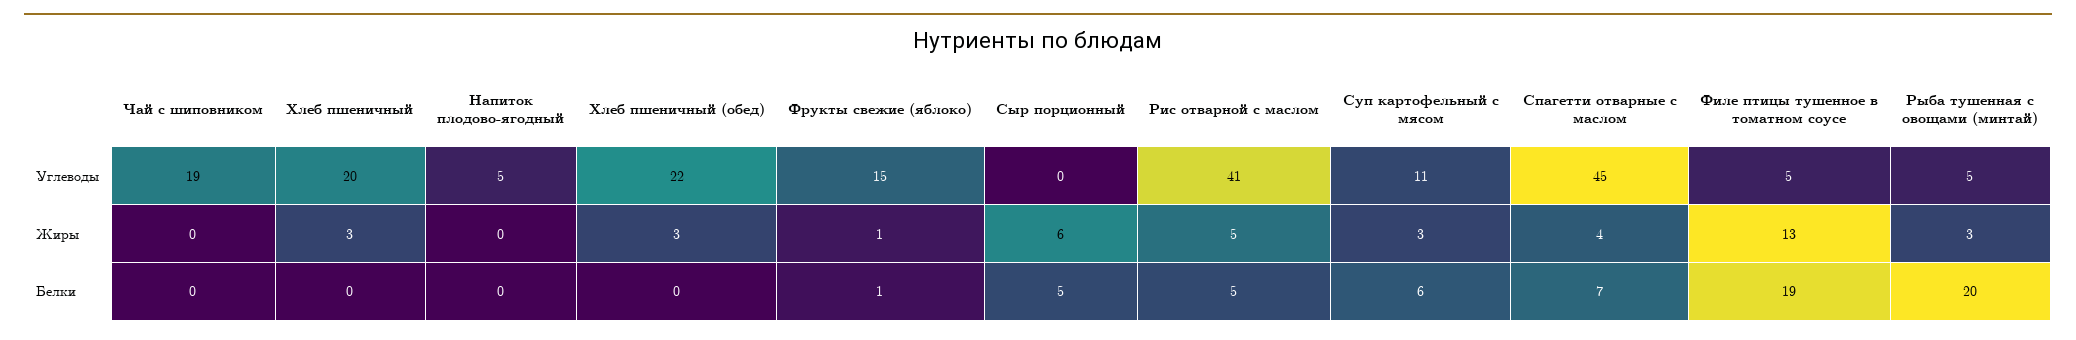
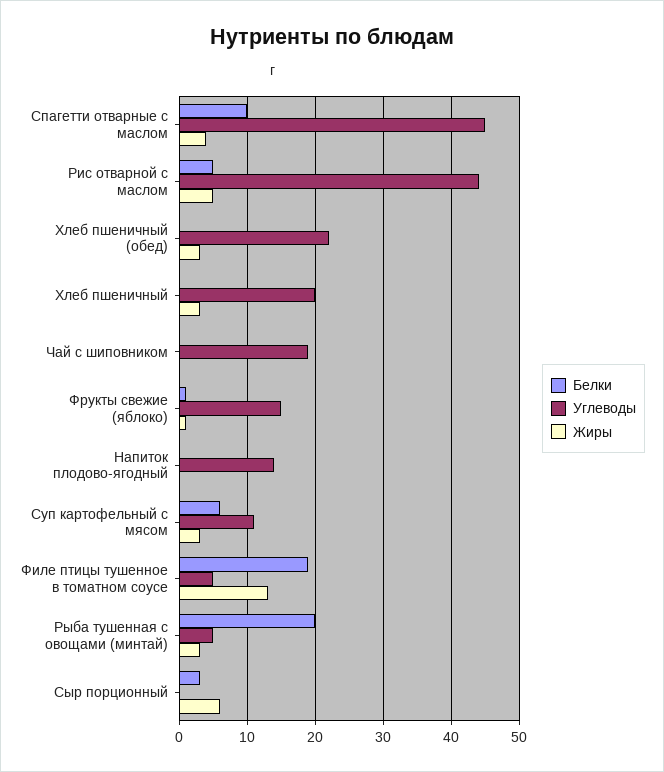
Углеводы, Напиток плодово-ягодный: 5 -> 14
Углеводы, Рис отварной с маслом: 41 -> 44
Белки, Сыр порционный: 5 -> 3
Белки, Спагетти отварные с маслом: 7 -> 10

